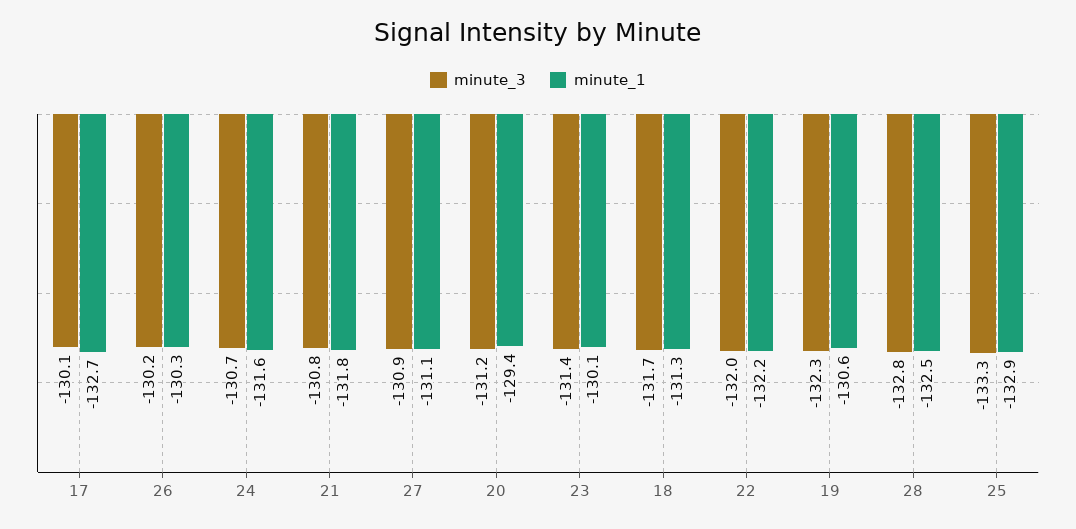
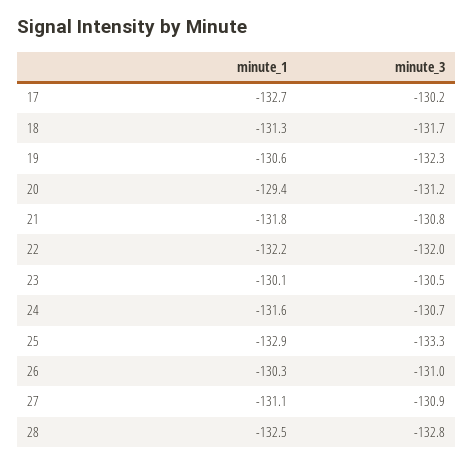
minute_3, 17: -130.1 -> -130.2
minute_3, 26: -130.2 -> -131
minute_3, 23: -131.4 -> -130.5

